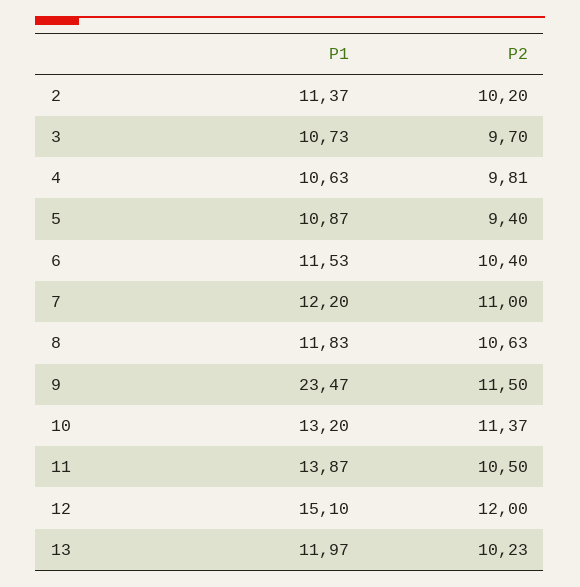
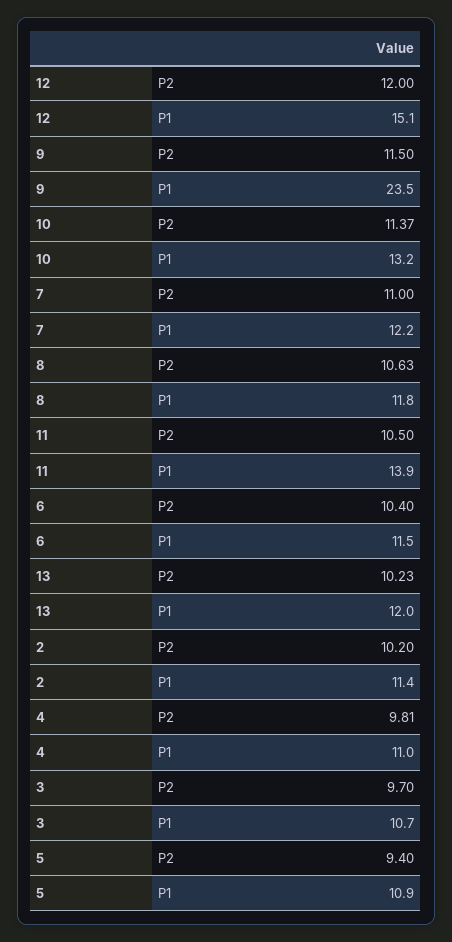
P1, 4: 10.63 -> 11

